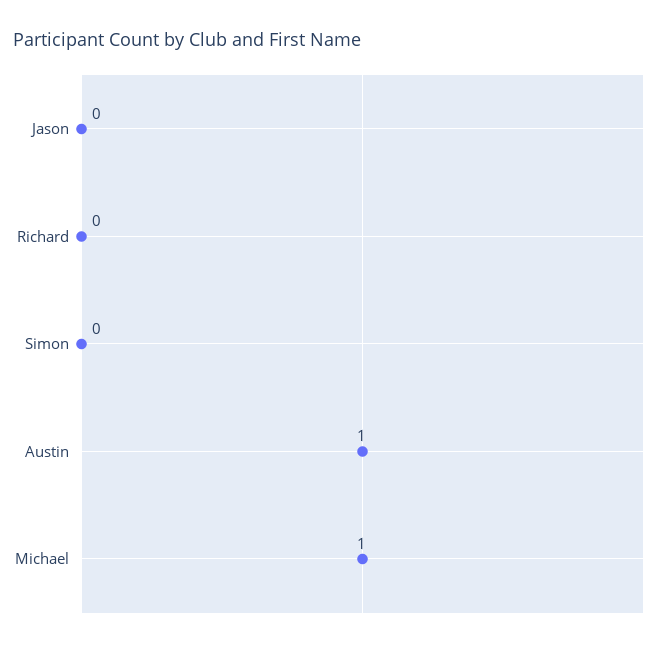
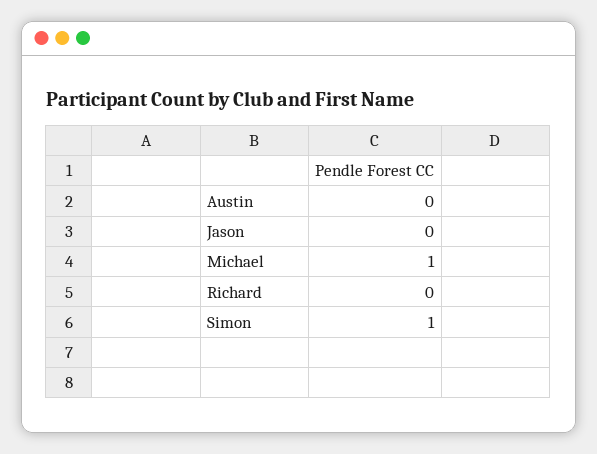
Simon: 0 -> 1
Austin: 1 -> 0

